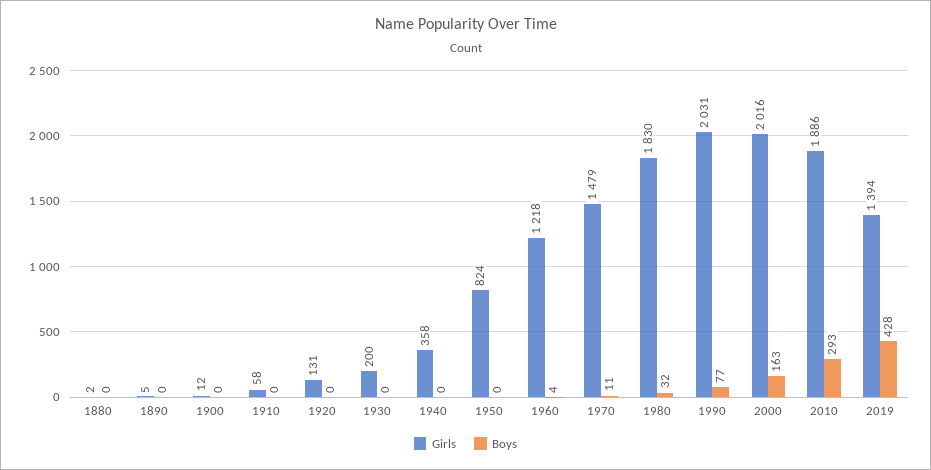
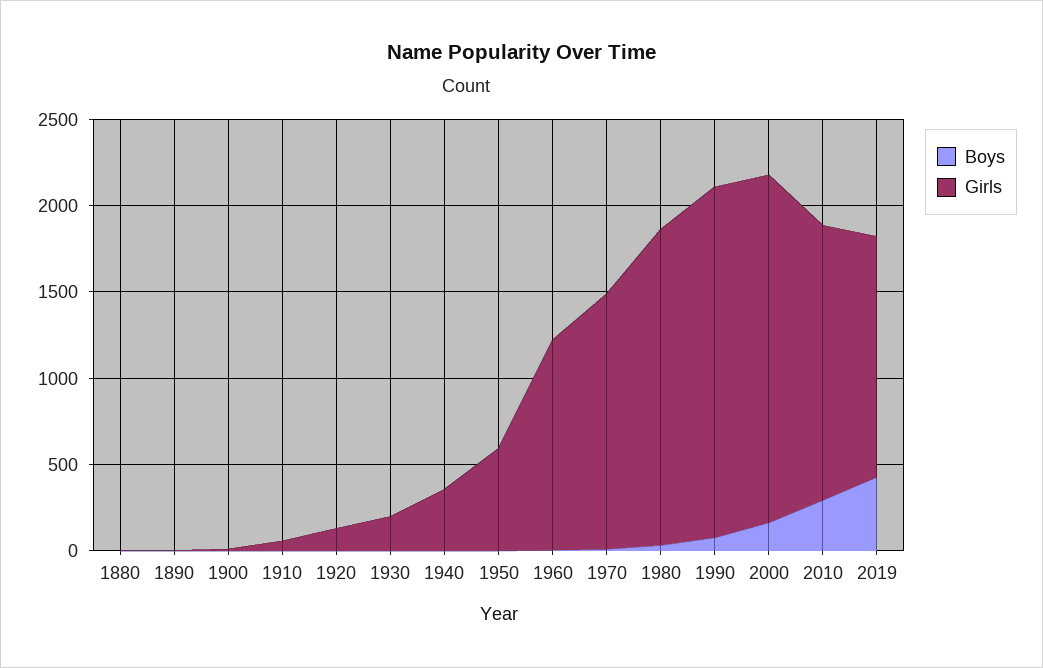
Girls, 1950: 824 -> 600
Girls, 2010: 1886 -> 1600

